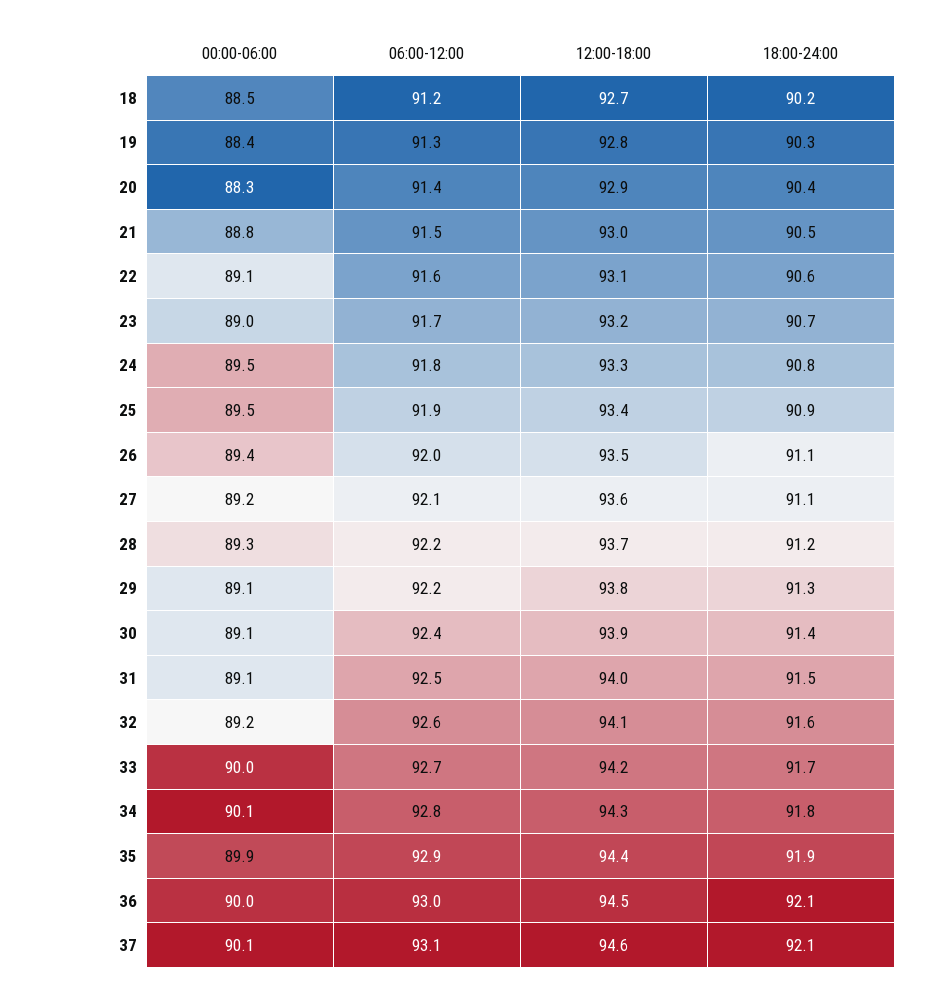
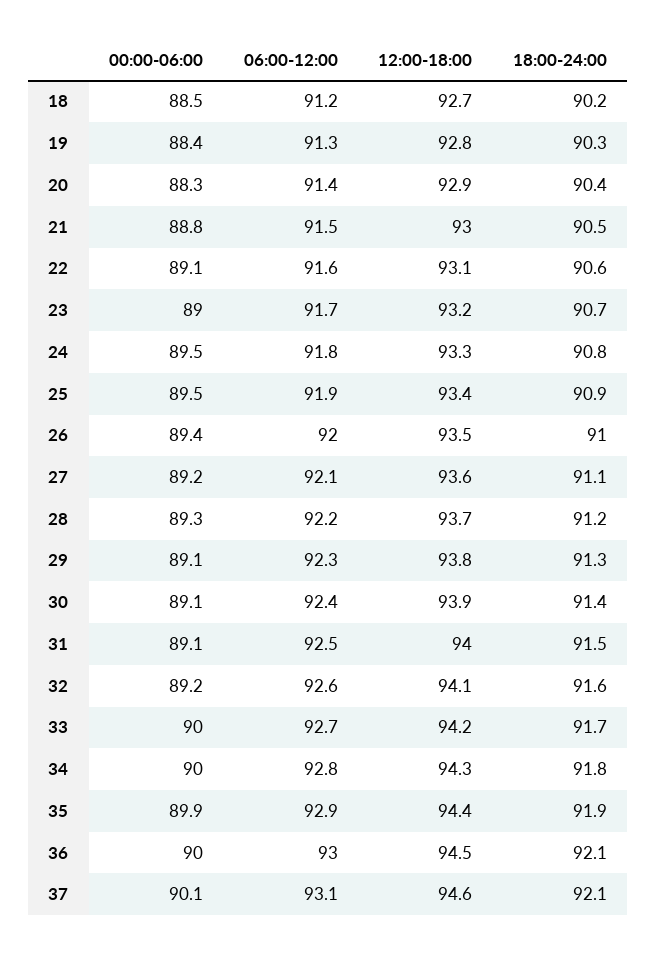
18:00-24:00, 26: 91.1 -> 91
06:00-12:00, 29: 92.2 -> 92.3
00:00-06:00, 34: 90.1 -> 90

